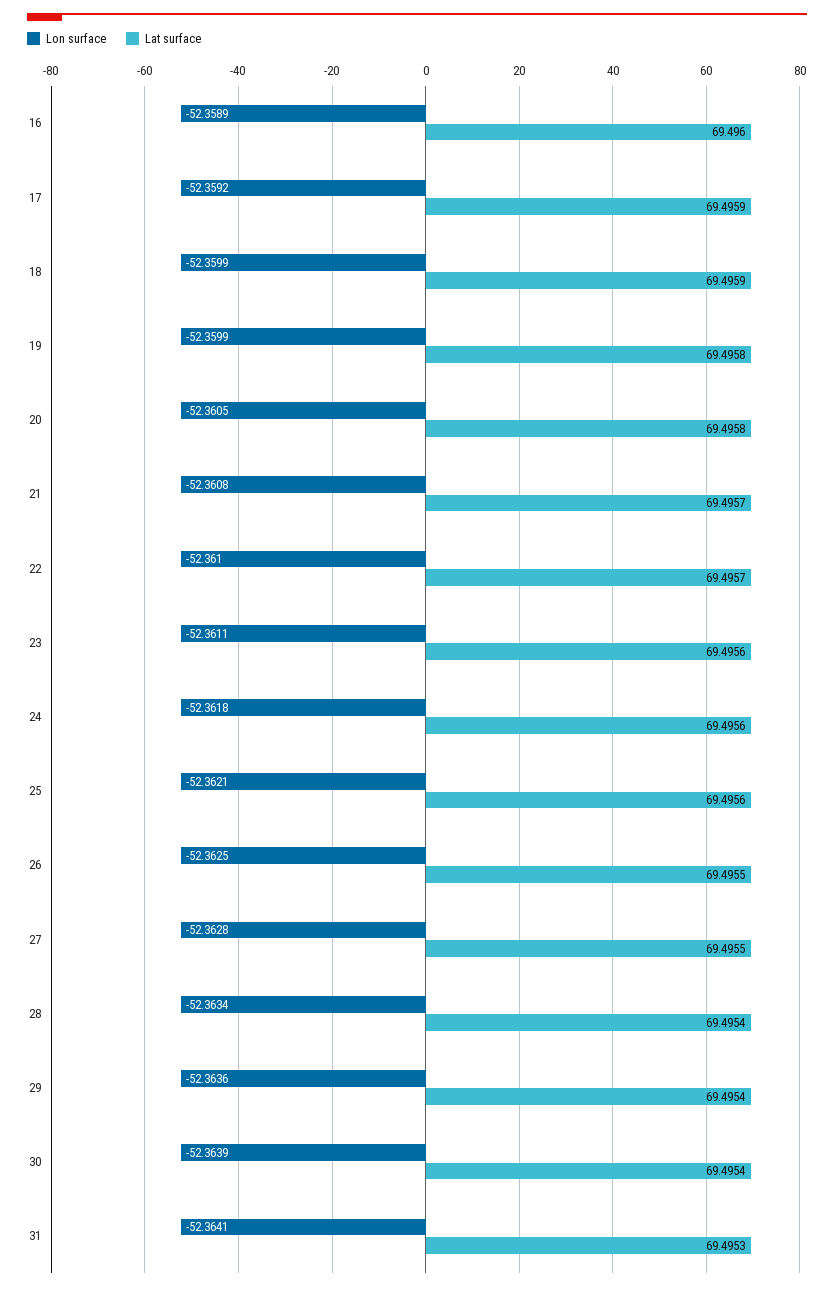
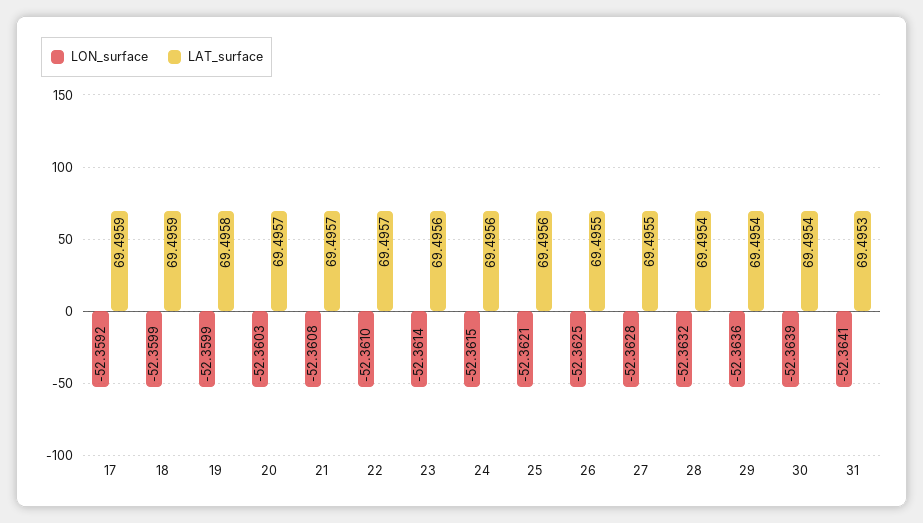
Lon surface, 16: -52.3589 -> none
Lat surface, 16: 69.496 -> none
Lon surface, 20: -52.3605 -> -52.3603
Lat surface, 20: 69.4958 -> 69.4957
Lon surface, 23: -52.3611 -> -52.3614
Lon surface, 24: -52.3618 -> -52.3615
Lon surface, 28: -52.3634 -> -52.3632

